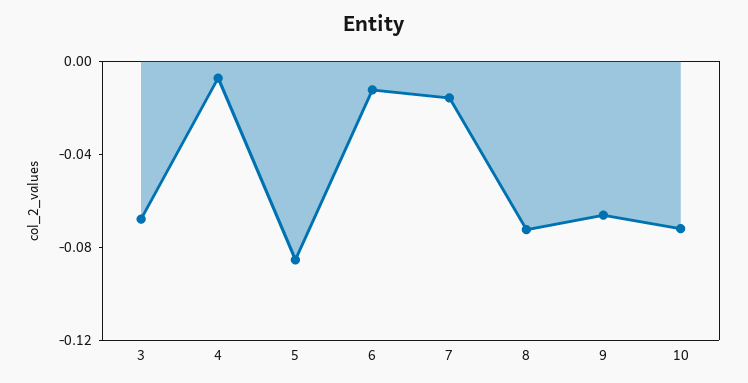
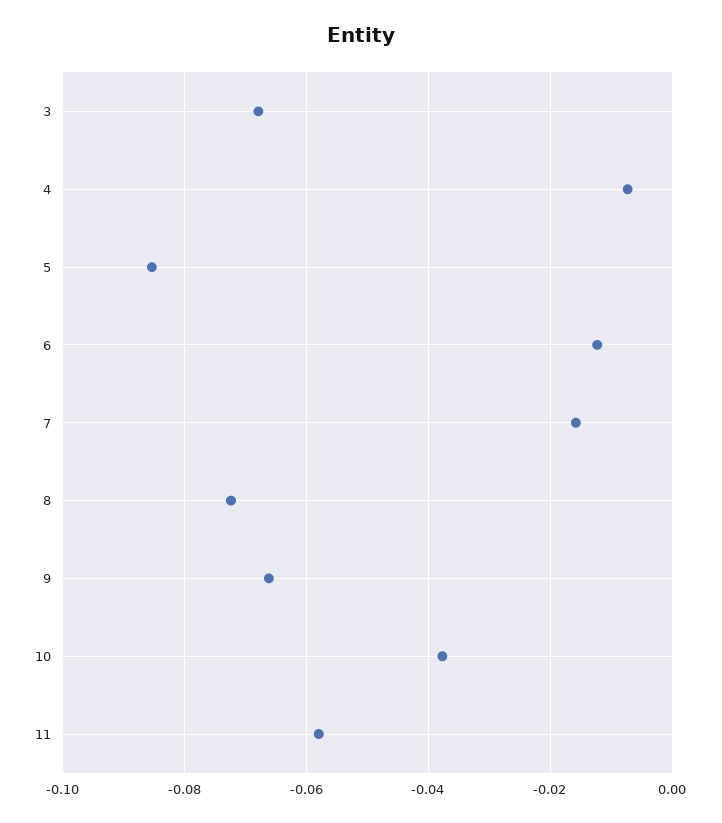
10: -0.07 -> -0.038
11: none -> -0.058

